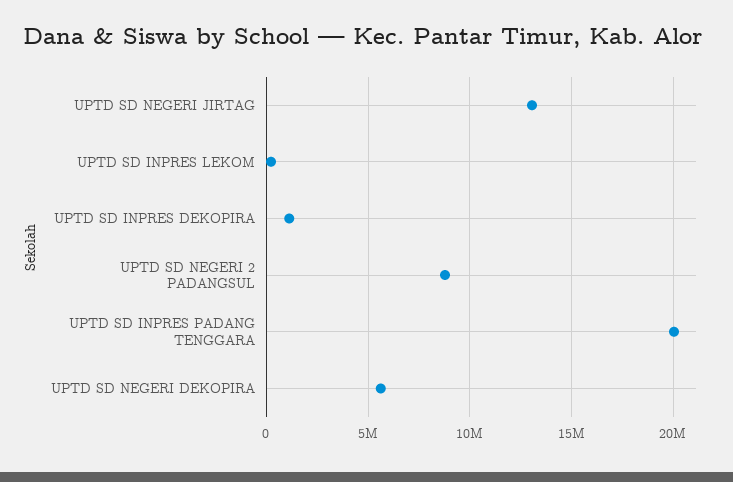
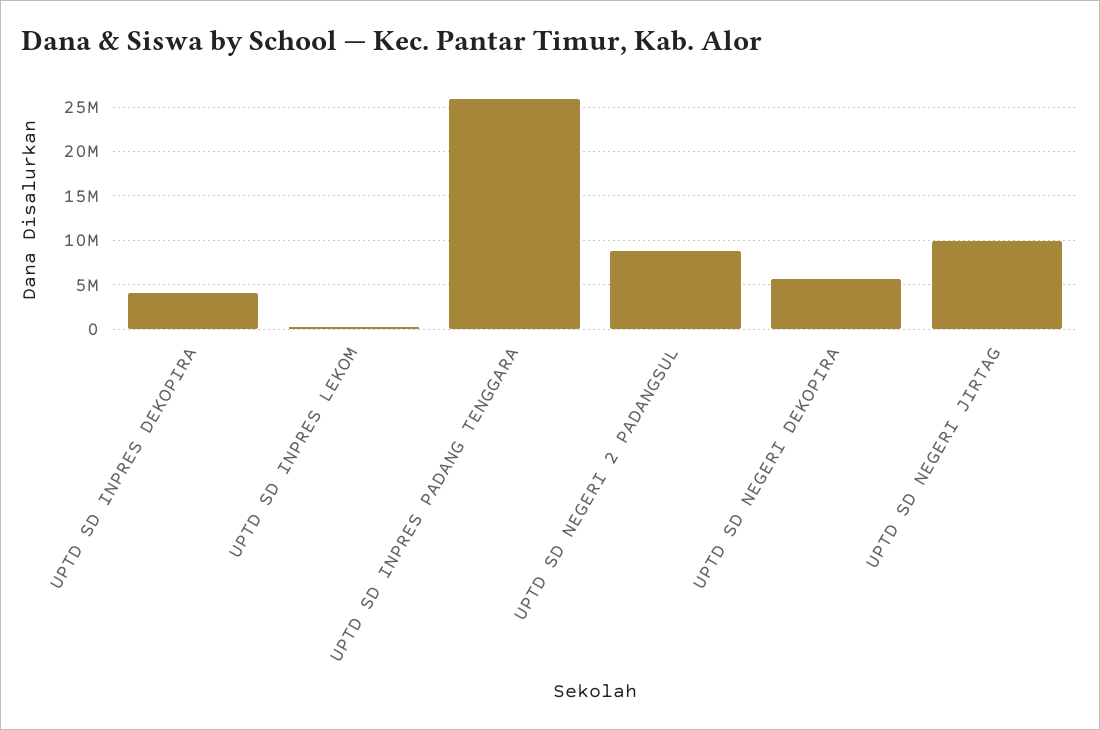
UPTD SD NEGERI JIRTAG: 13000000 -> 10000000
UPTD SD INPRES DEKOPIRA: 1000000 -> 4000000
UPTD SD INPRES PADANG TENGGARA: 20000000 -> 26000000

